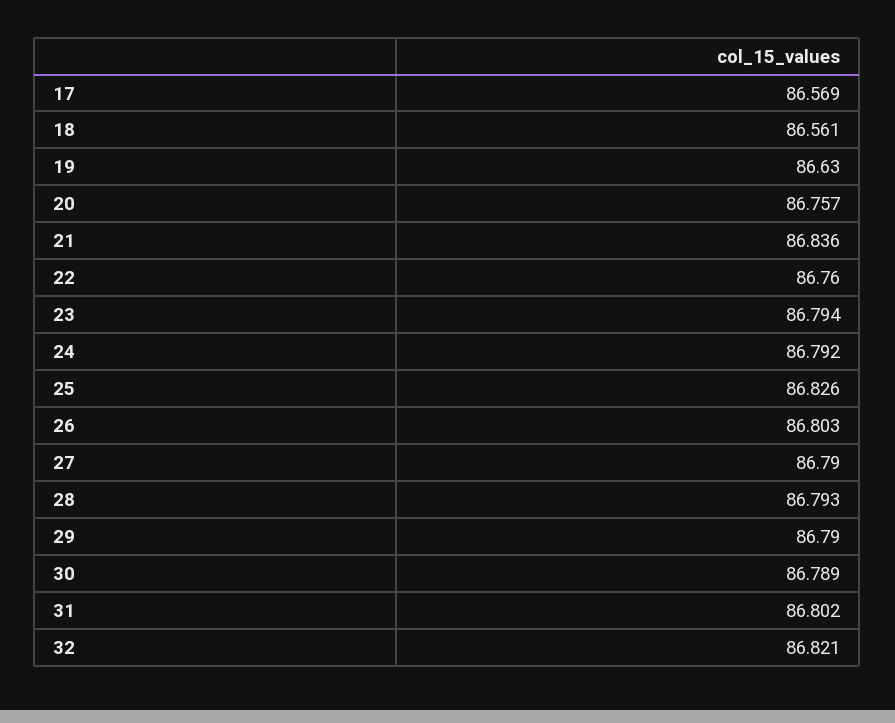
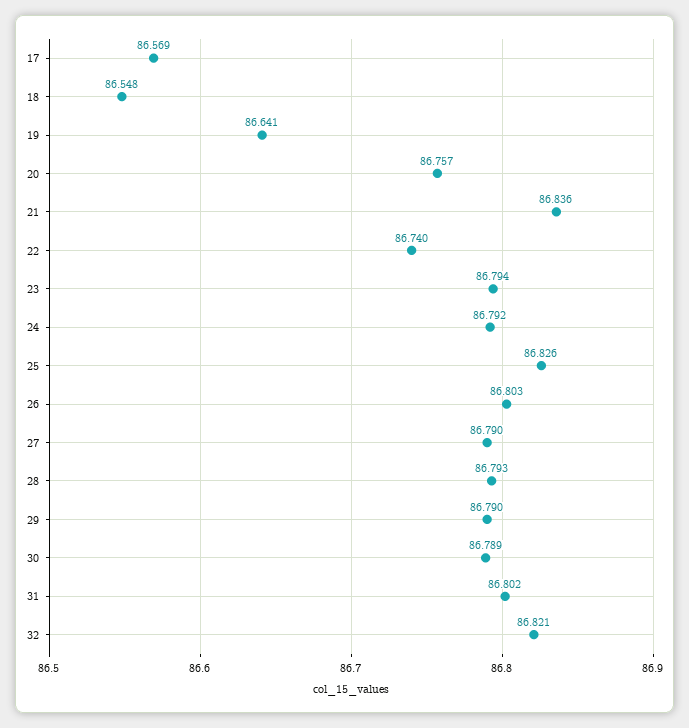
18: 86.561 -> 86.548
19: 86.63 -> 86.641
22: 86.76 -> 86.74

